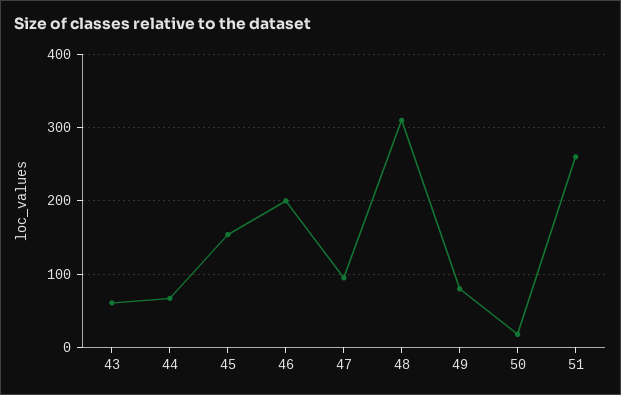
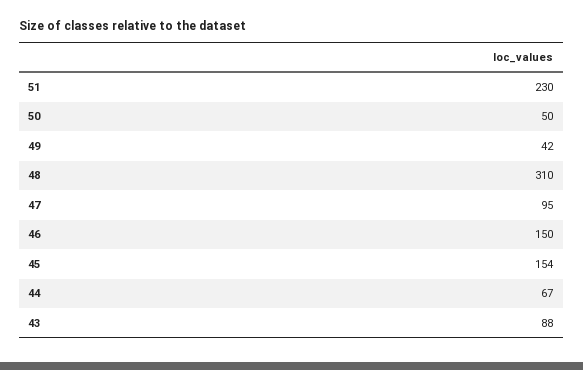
43: 60 -> 88
46: 200 -> 150
49: 80 -> 42
50: 20 -> 50
51: 260 -> 230

